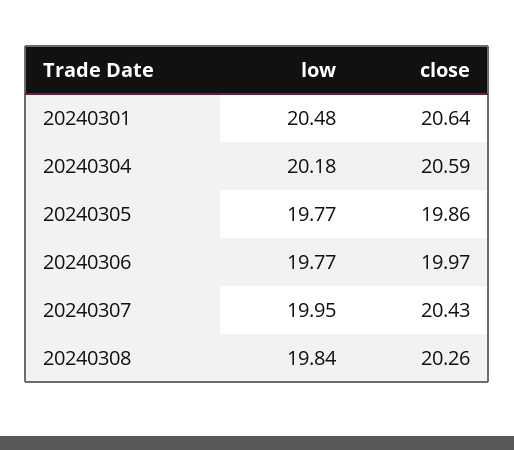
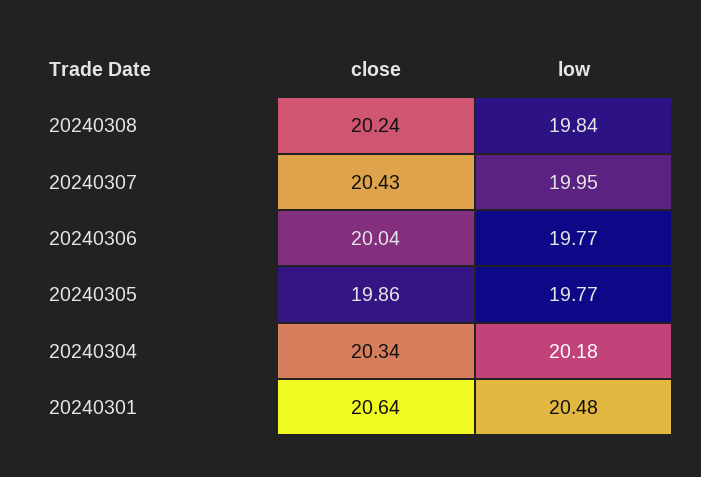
close, 20240304: 20.59 -> 20.34
close, 20240306: 19.97 -> 20.04
close, 20240308: 20.26 -> 20.24

